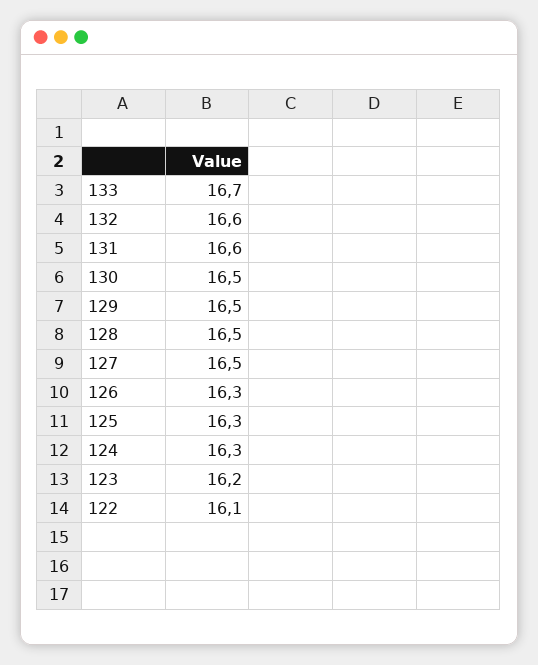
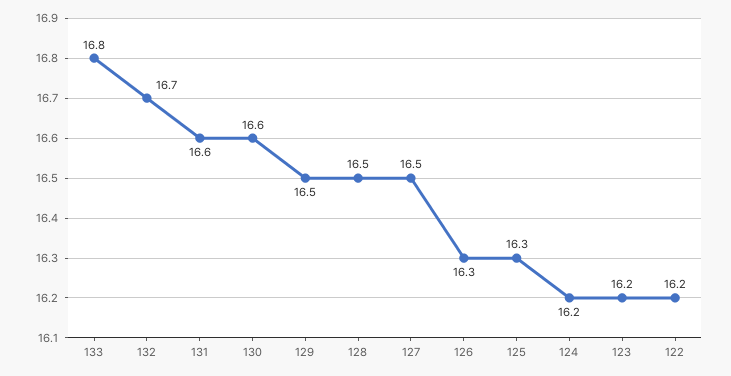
133: 16.7 -> 16.8
132: 16.6 -> 16.7
130: 16.5 -> 16.6
124: 16.3 -> 16.2
122: 16.1 -> 16.2

